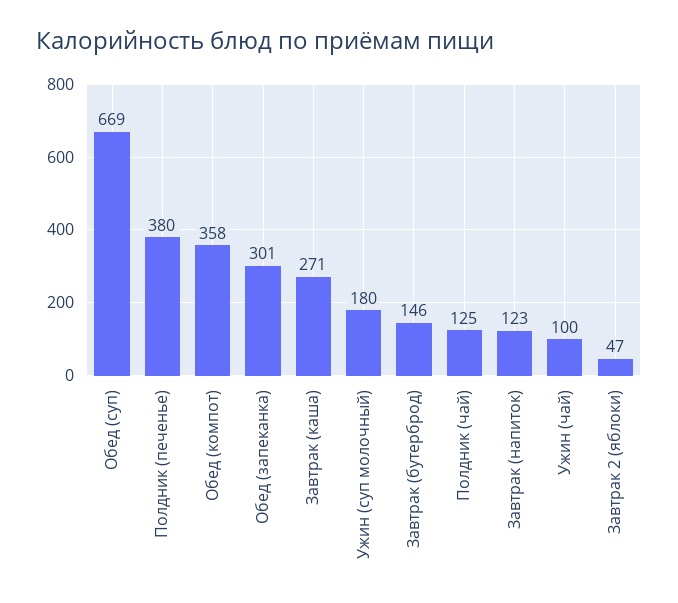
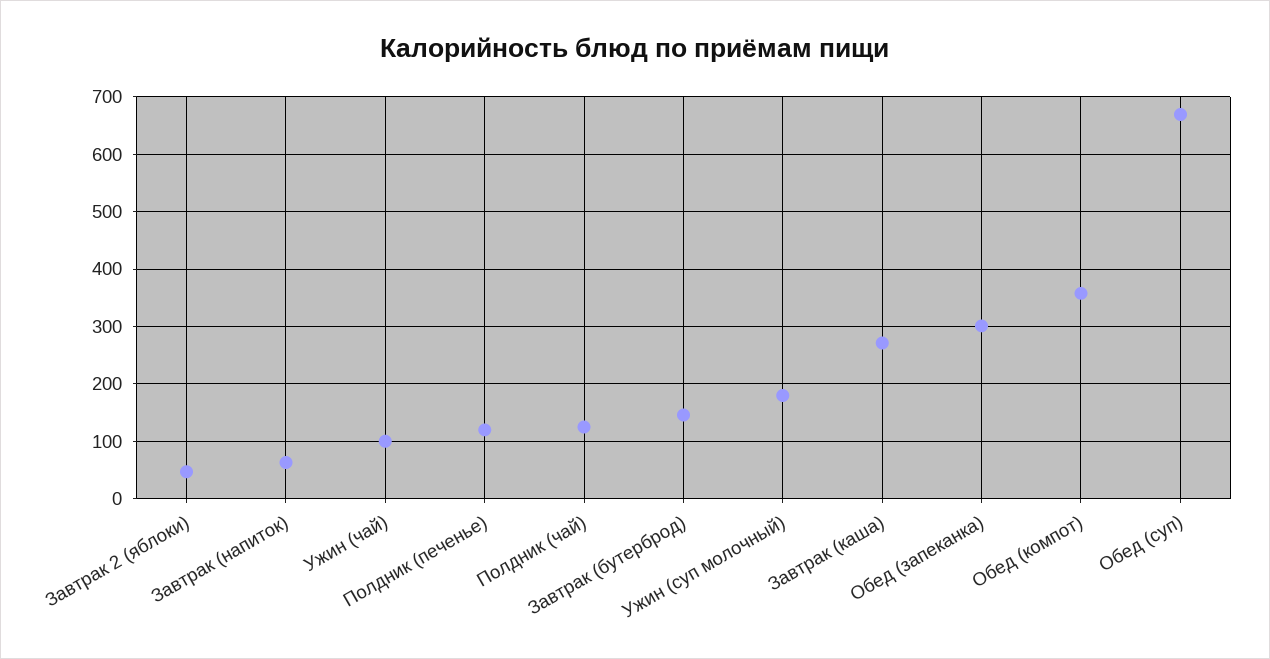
Полдник (печенье): 380 -> 120
Завтрак (напиток): 123 -> 60

